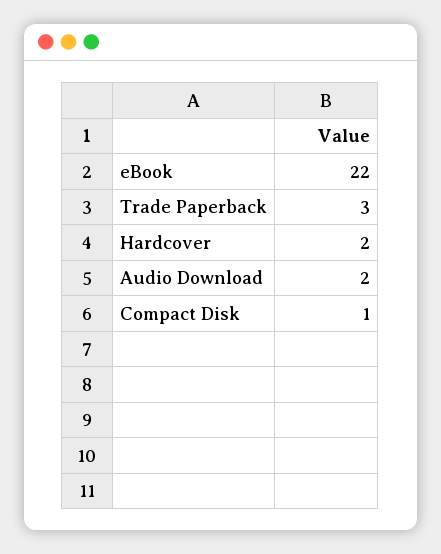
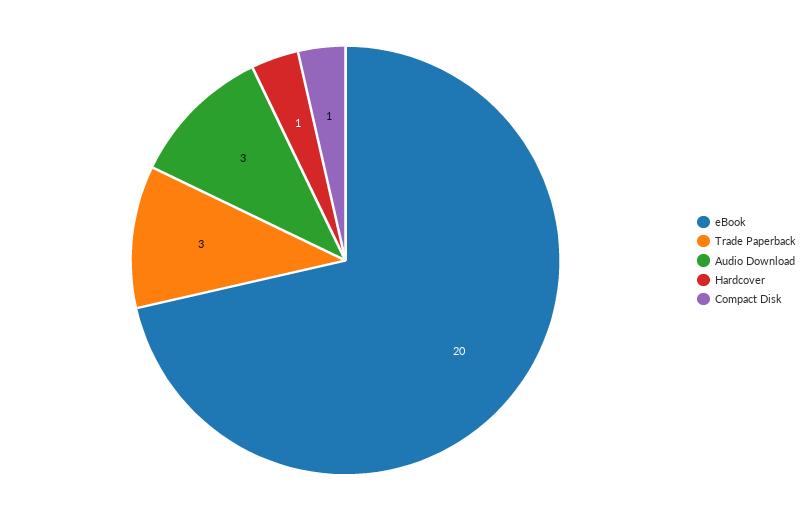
eBook: 22 -> 20
Hardcover: 2 -> 1
Audio Download: 2 -> 3

